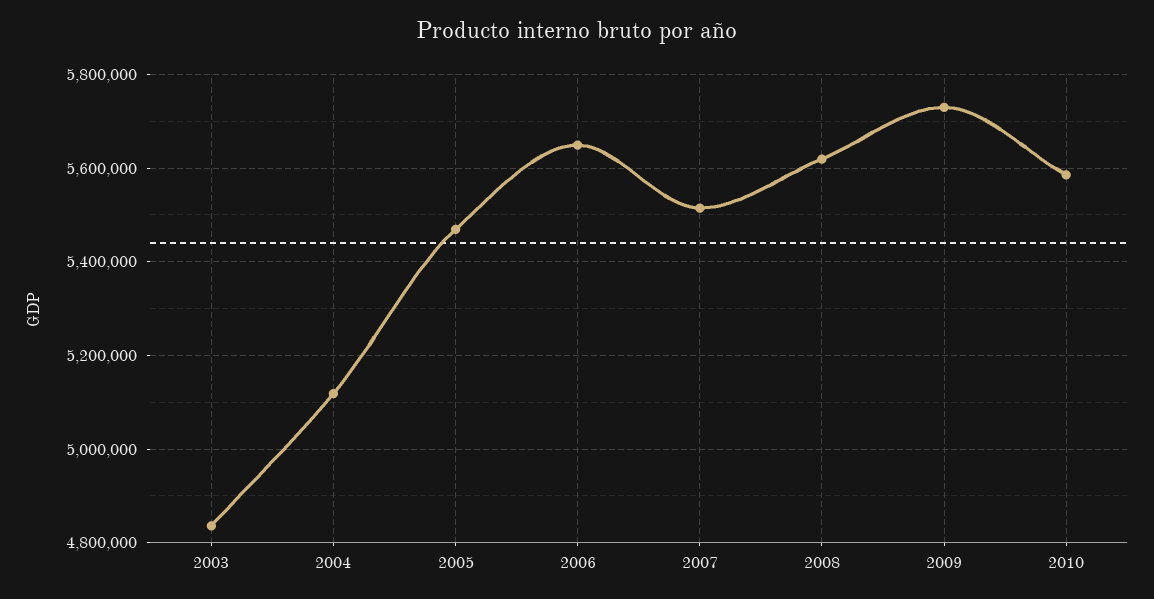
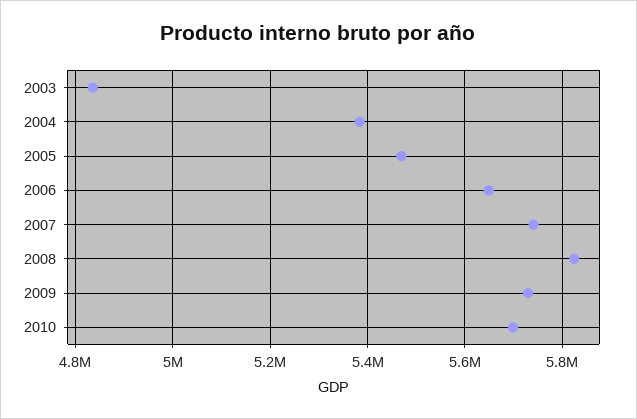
2004: 5120000 -> 5380000
2007: 5520000 -> 5740000
2008: 5620000 -> 5820000
2010: 5580000 -> 5700000

